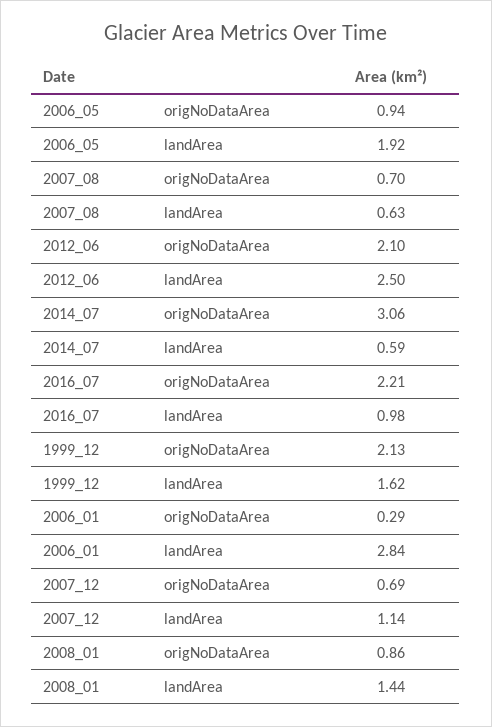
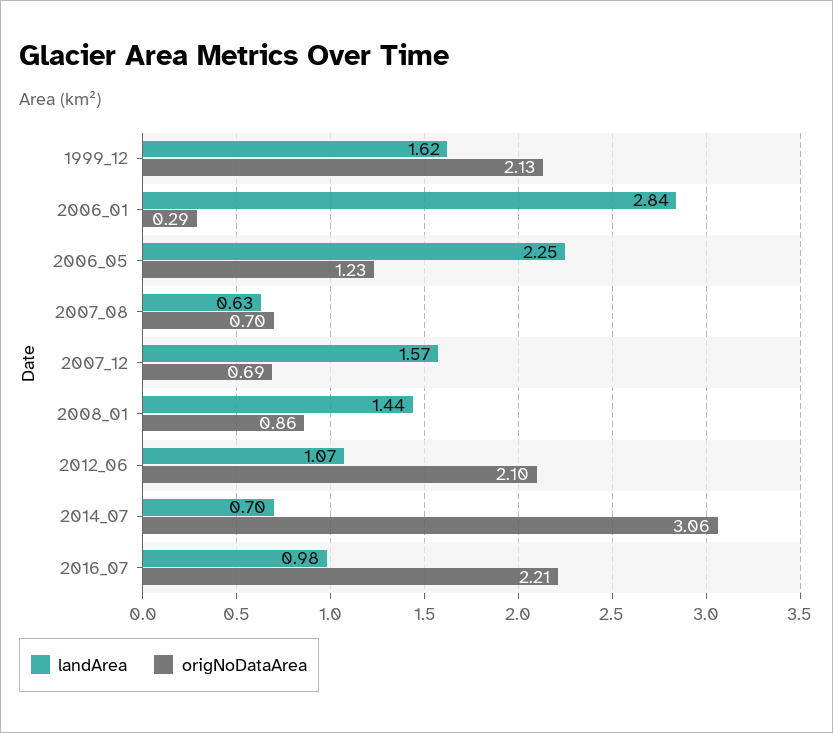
origNoDataArea, 2006_05: 0.94 -> 1.23
landArea, 2006_05: 1.92 -> 2.25
landArea, 2012_06: 2.5 -> 1.07
landArea, 2014_07: 0.59 -> 0.7
landArea, 2007_12: 1.14 -> 1.57

